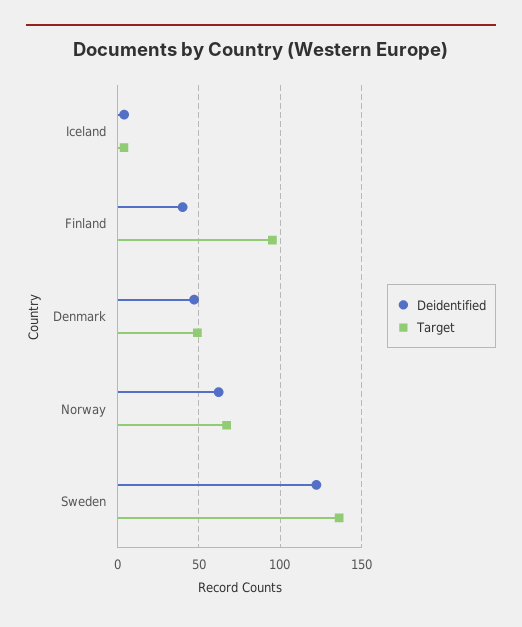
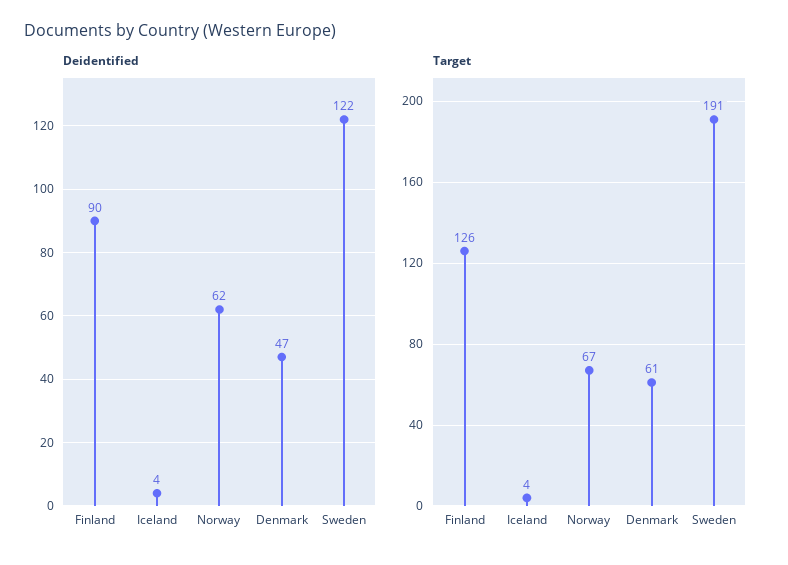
Deidentified, Finland: 40 -> 90
Target, Finland: 95 -> 126
Target, Denmark: 50 -> 61
Target, Sweden: 135 -> 191

